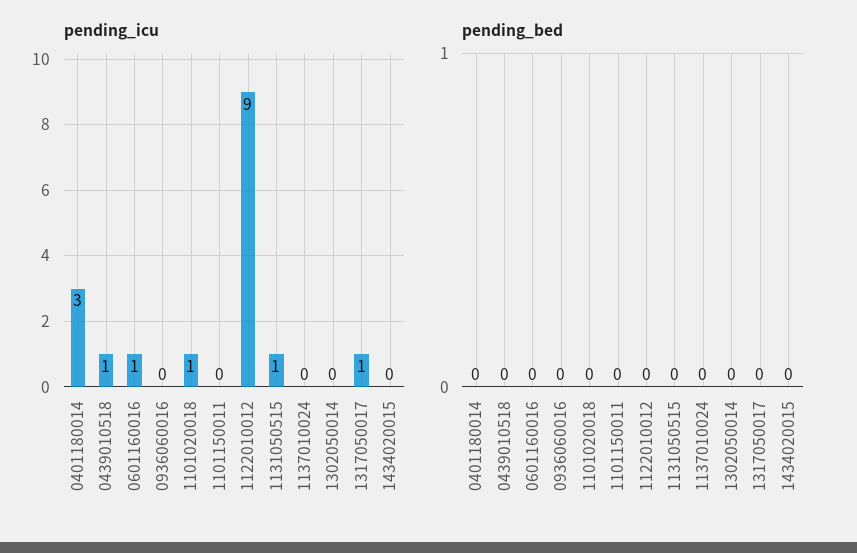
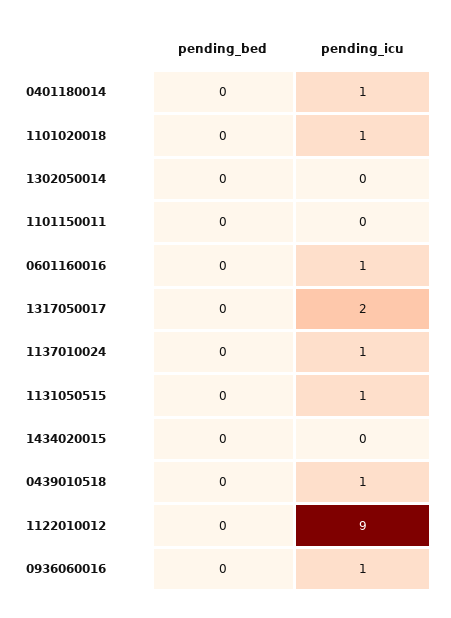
pending_icu, 0401180014: 3 -> 1
pending_icu, 0936060016: 0 -> 1
pending_icu, 1137010024: 0 -> 1
pending_icu, 1317050017: 1 -> 2

